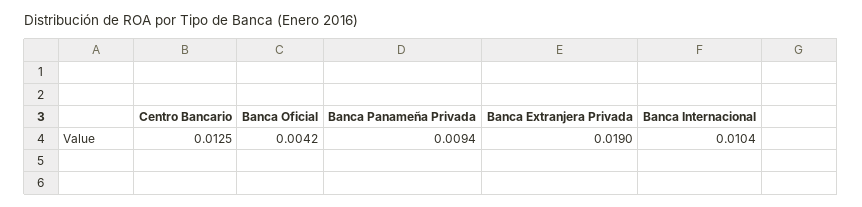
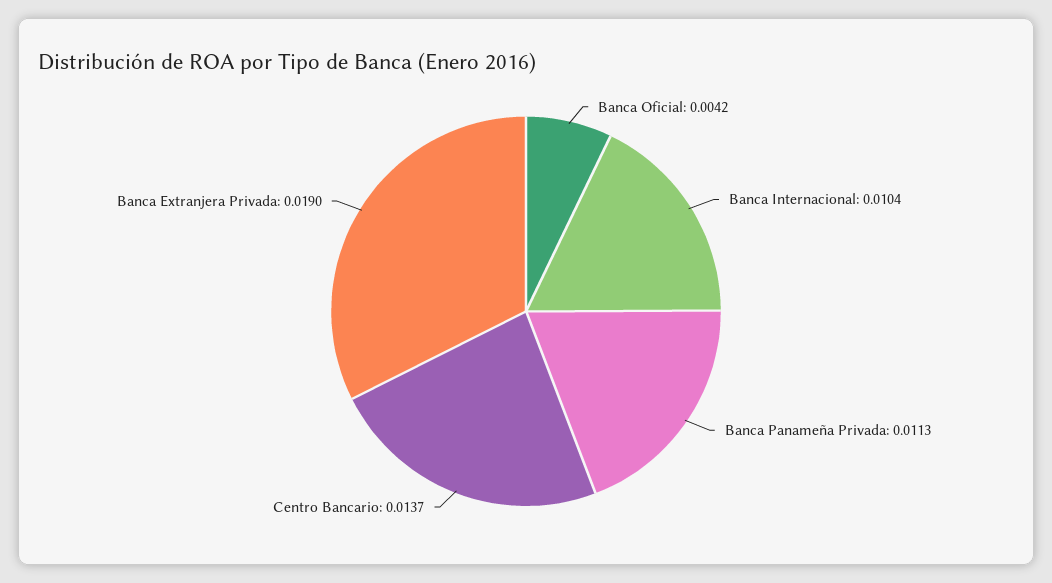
Centro Bancario: 0.0125 -> 0.0137
Banca Panameña Privada: 0.0094 -> 0.0113

